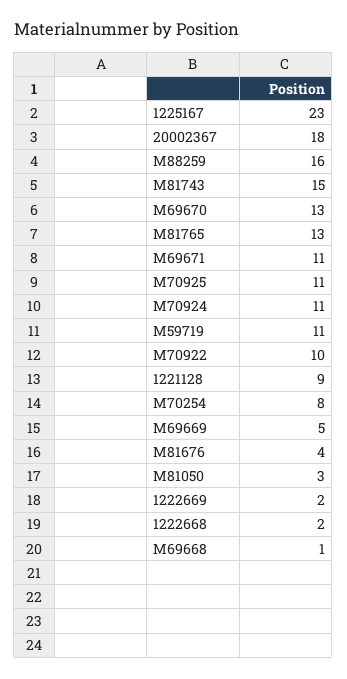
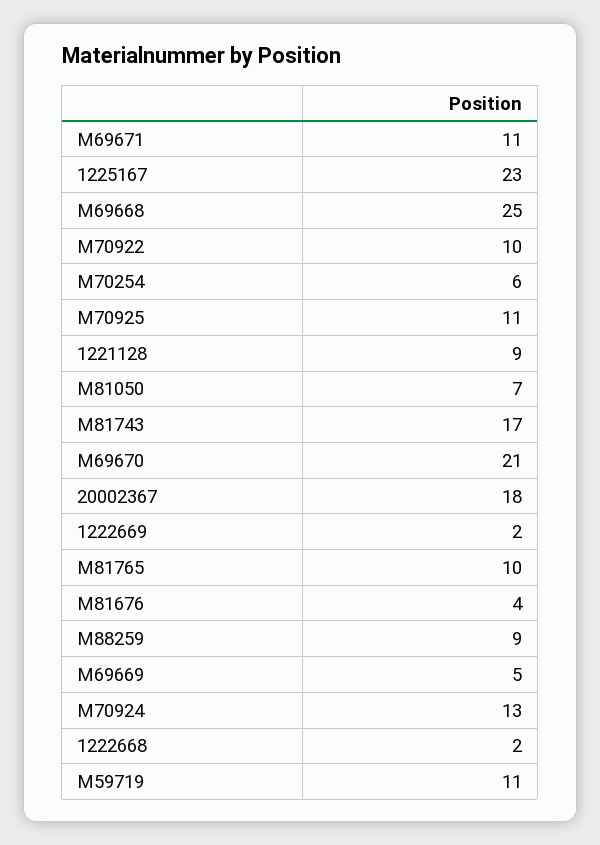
M88259: 16 -> 9
M81743: 15 -> 17
M69670: 13 -> 21
M81765: 13 -> 10
M70924: 11 -> 13
M70254: 8 -> 6
M81050: 3 -> 7
M69668: 1 -> 25

